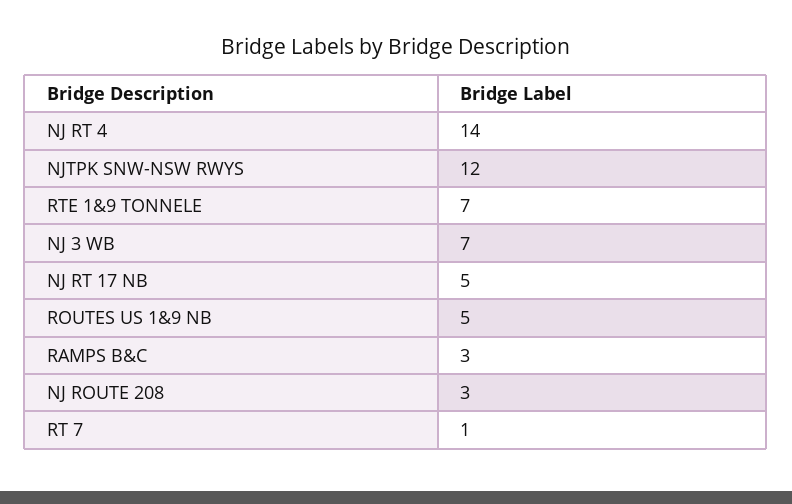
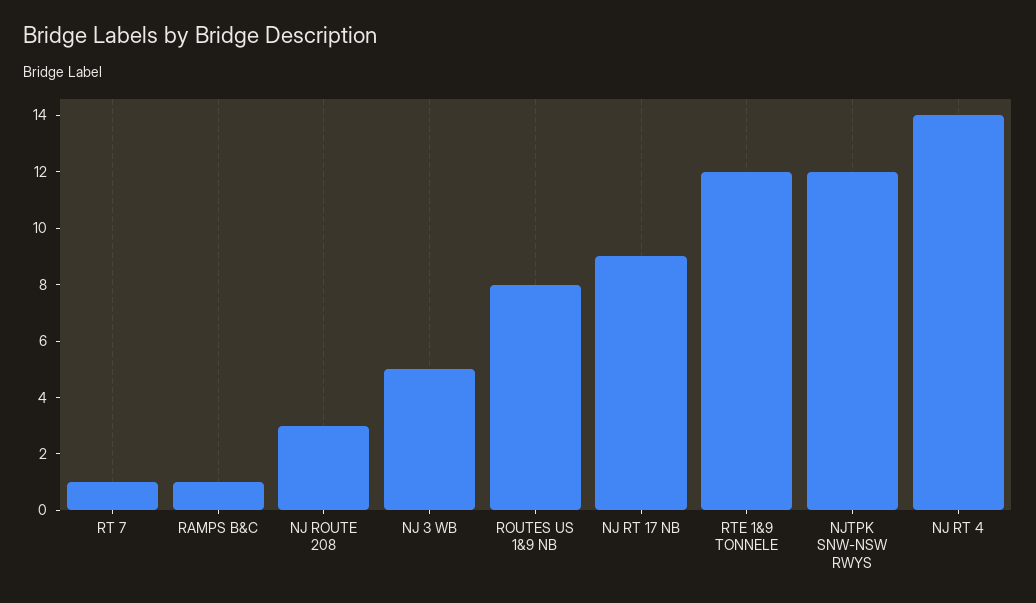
RTE 1&9 TONNELE: 7 -> 12
NJ 3 WB: 7 -> 5
NJ RT 17 NB: 5 -> 9
ROUTES US 1&9 NB: 5 -> 8
RAMPS B&C: 3 -> 1

